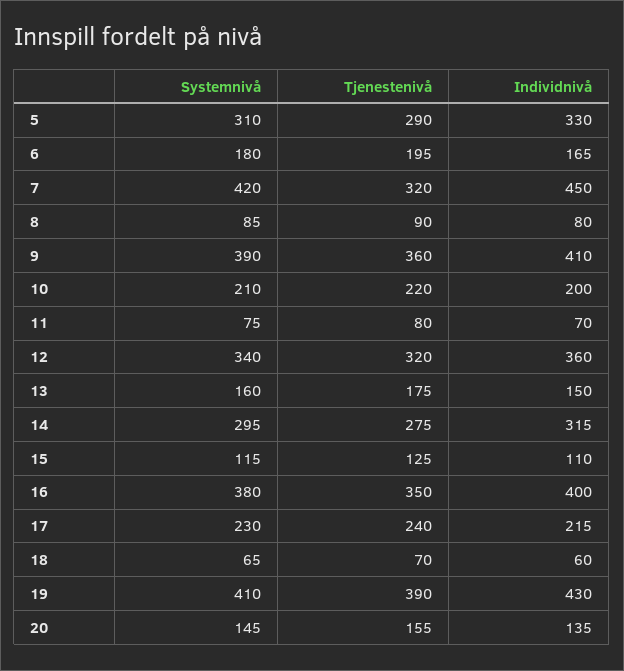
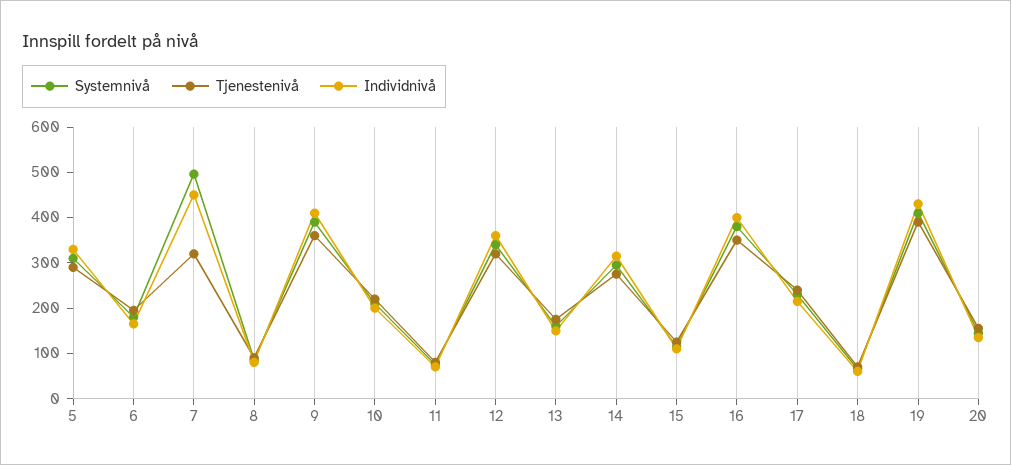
Systemnivå, 7: 420 -> 500

